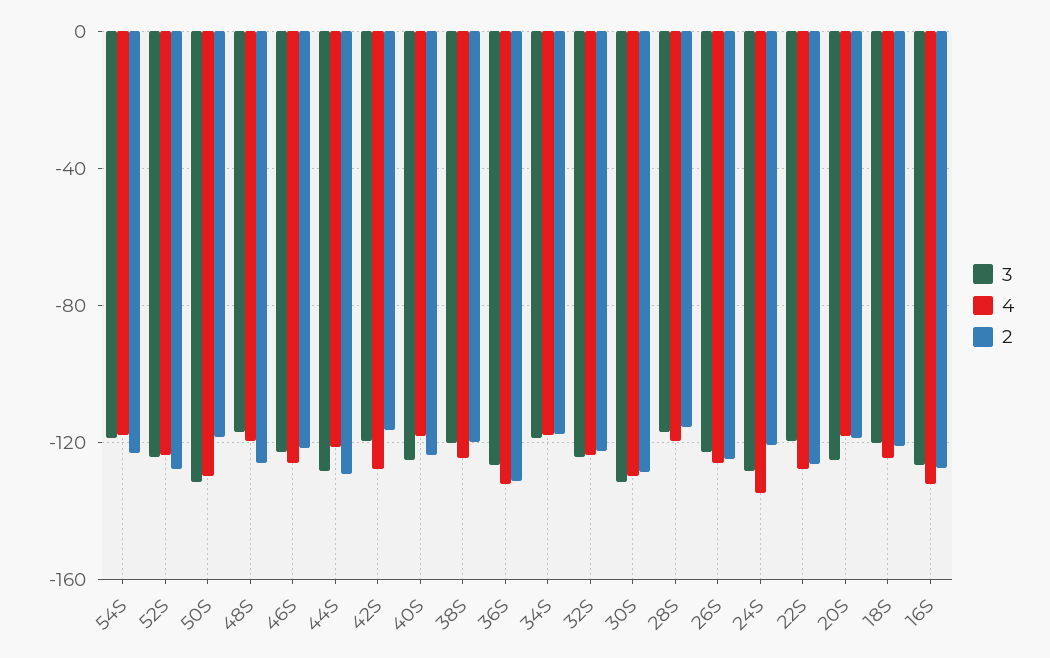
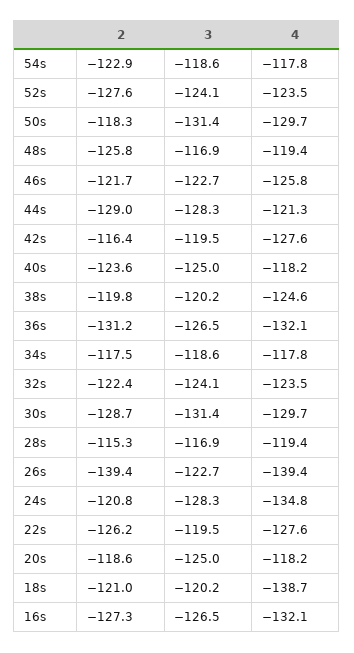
4, 26S: -125 -> -139.4
2, 26S: -125 -> -139.4
4, 18S: -125 -> -138.7

